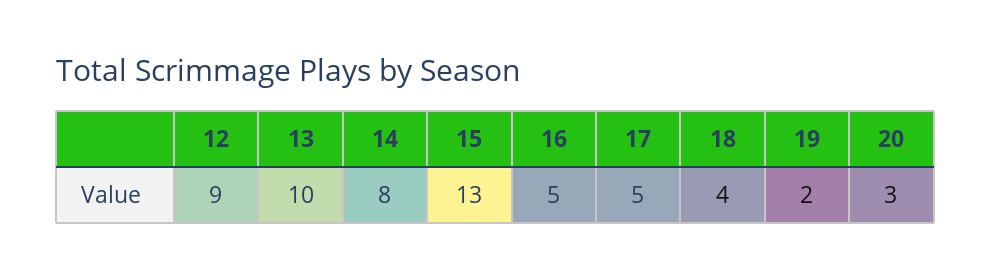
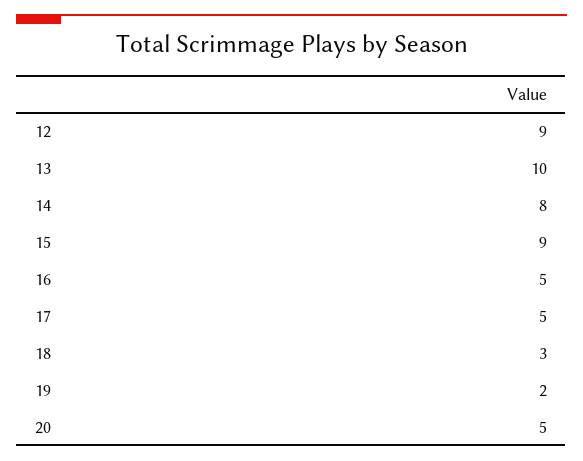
15: 13 -> 9
18: 4 -> 3
20: 3 -> 5

